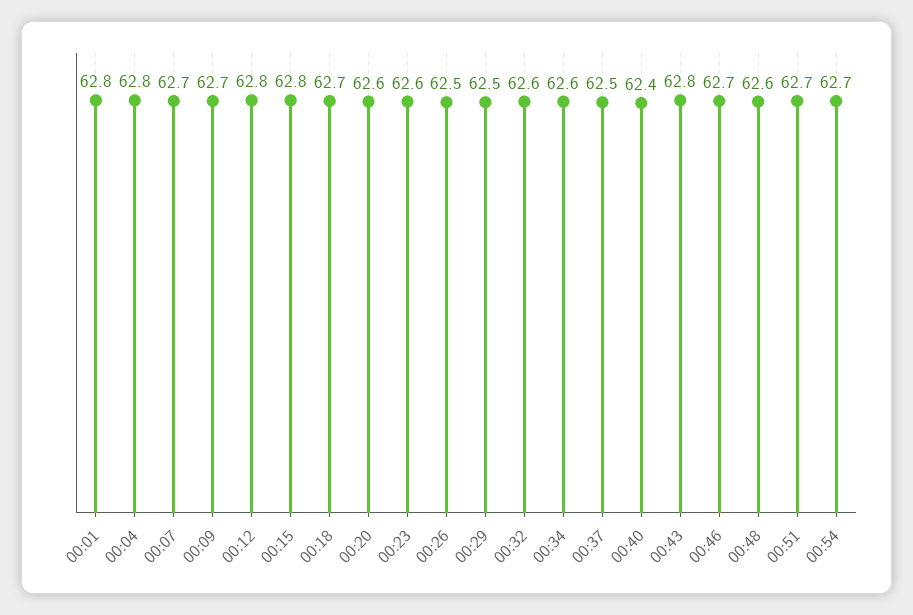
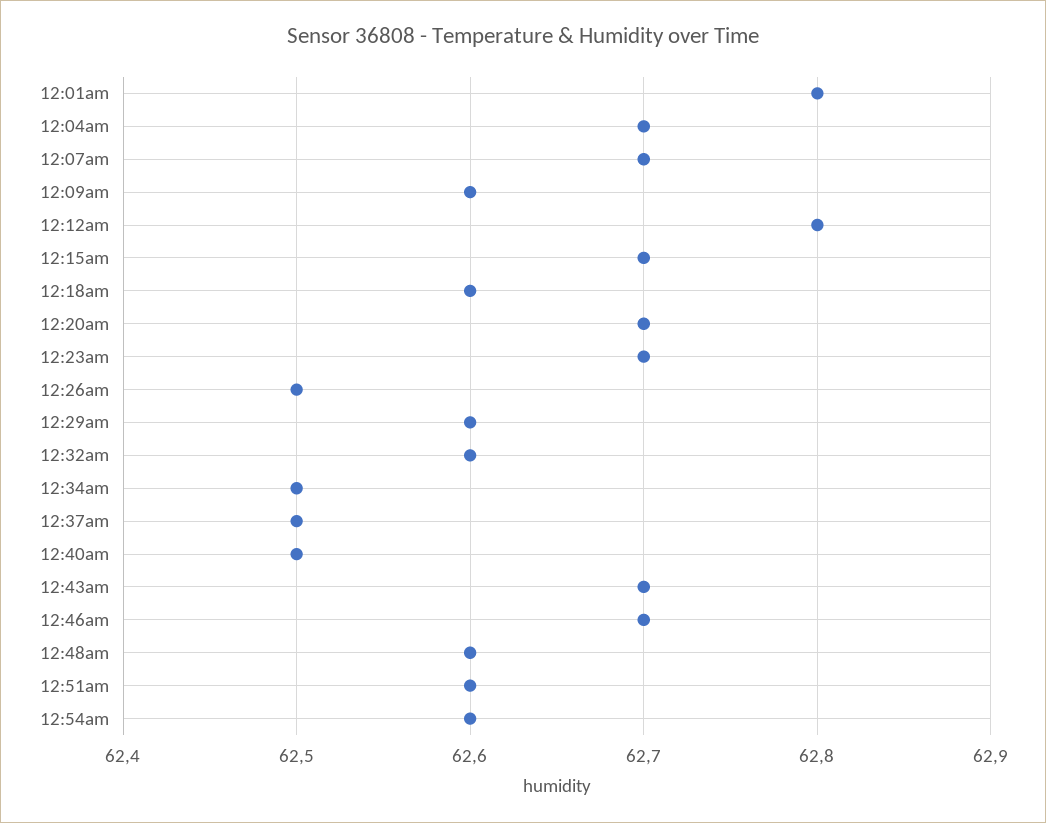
00:04: 62.8 -> 62.7
00:09: 62.7 -> 62.6
00:15: 62.8 -> 62.7
00:18: 62.7 -> 62.6
00:20: 62.6 -> 62.7
00:23: 62.6 -> 62.7
00:29: 62.5 -> 62.6
00:34: 62.6 -> 62.5
00:40: 62.4 -> 62.5
00:43: 62.8 -> 62.7
00:51: 62.7 -> 62.6
00:54: 62.7 -> 62.6

